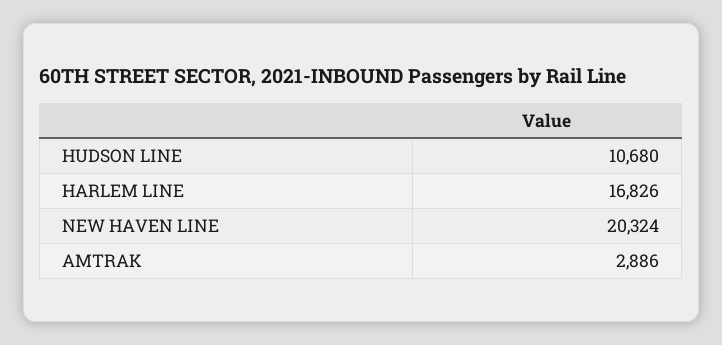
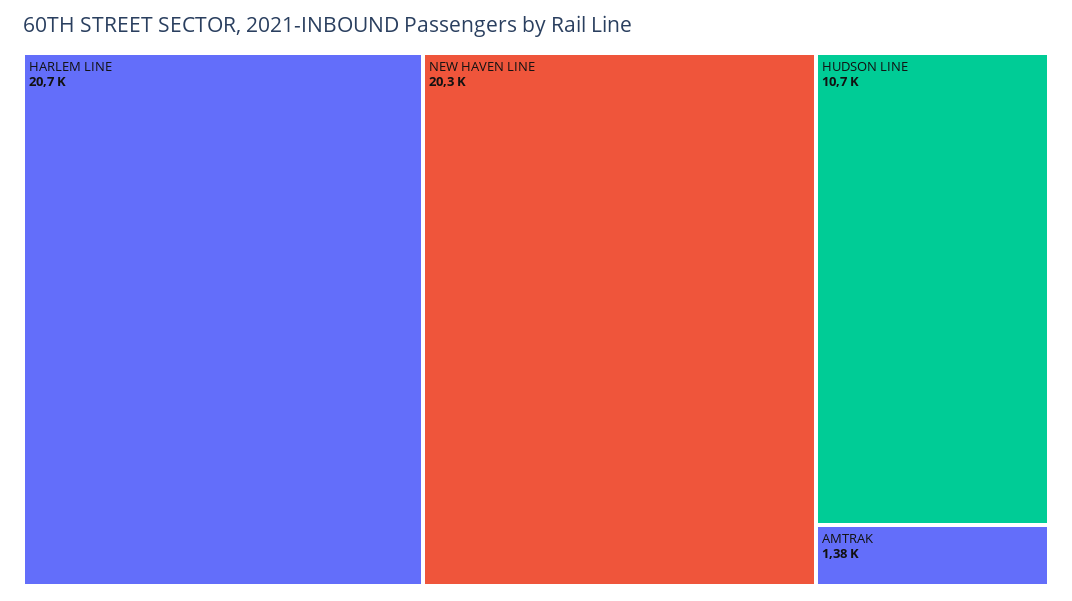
HARLEM LINE: 16826 -> 20700
AMTRAK: 2886 -> 1380

